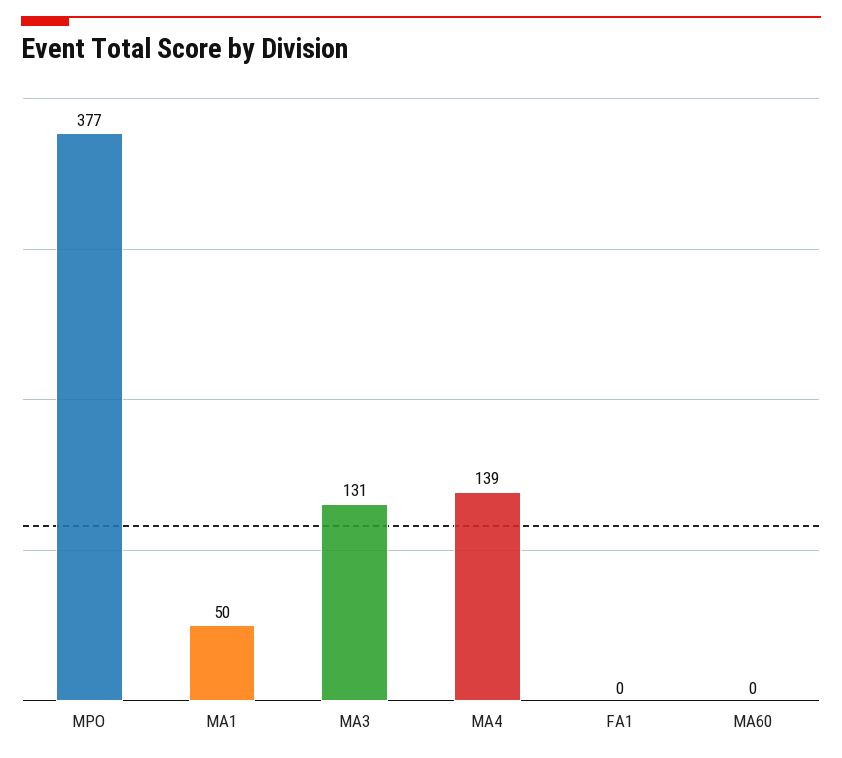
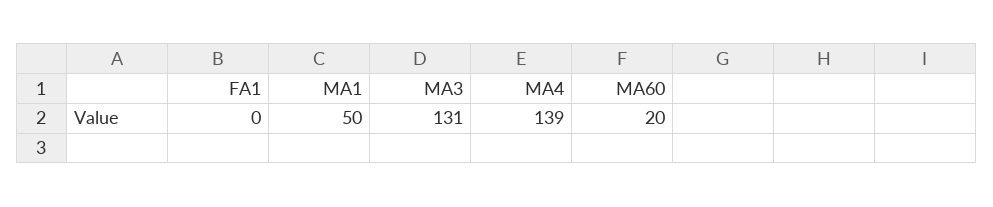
MPO: 377 -> none
MA60: 0 -> 20

